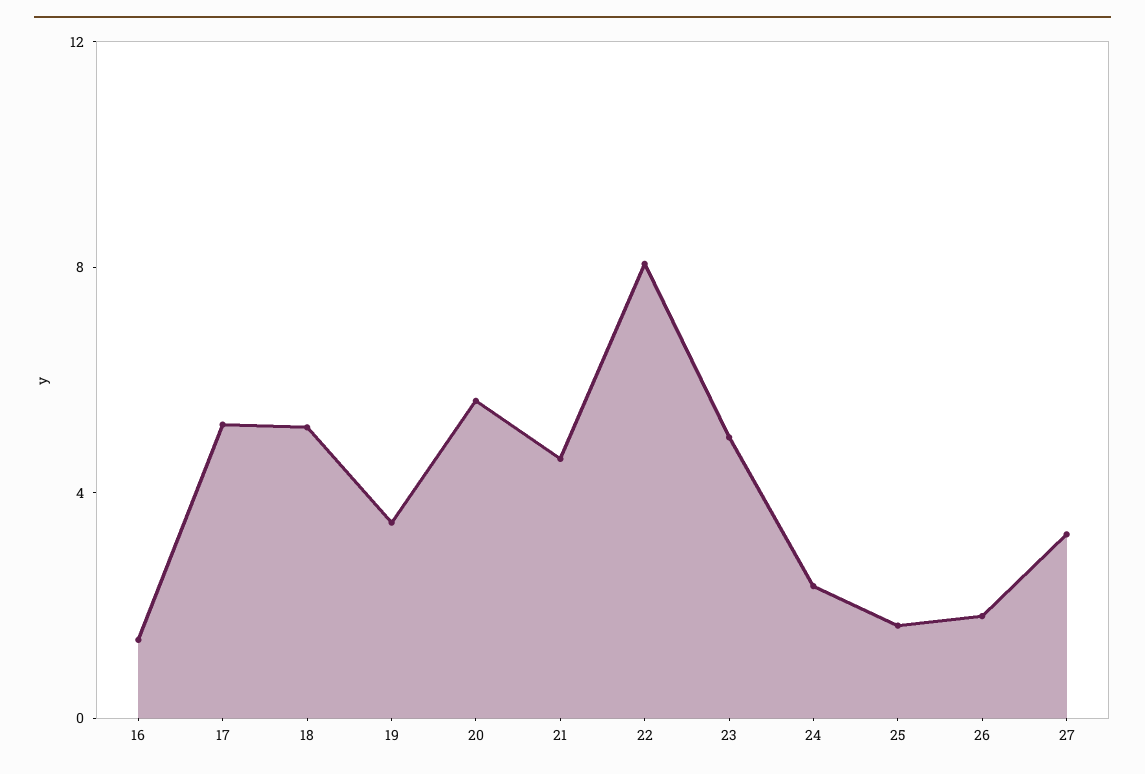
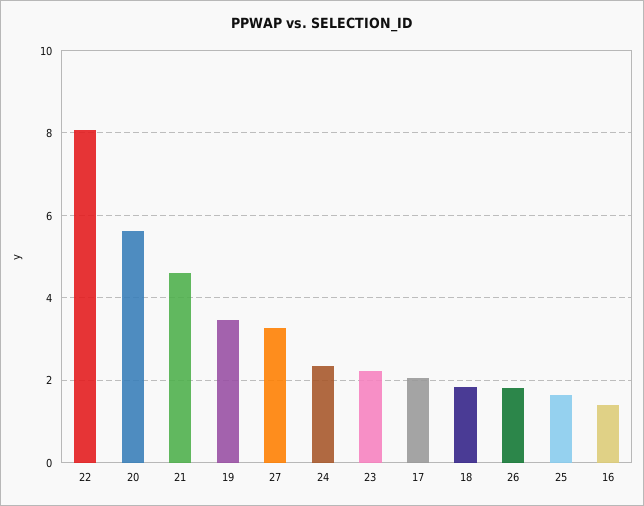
17: 5 -> 2
18: 5 -> 1.8
23: 5 -> 2.2

